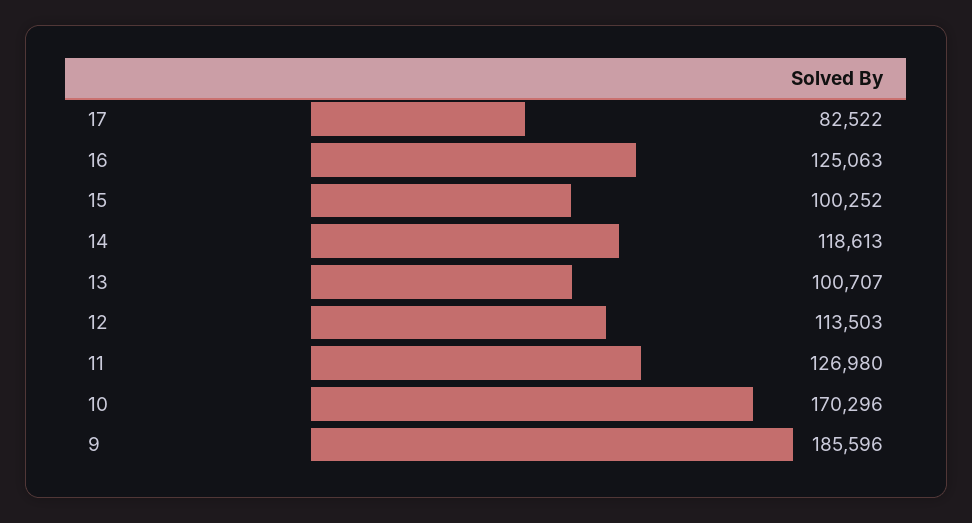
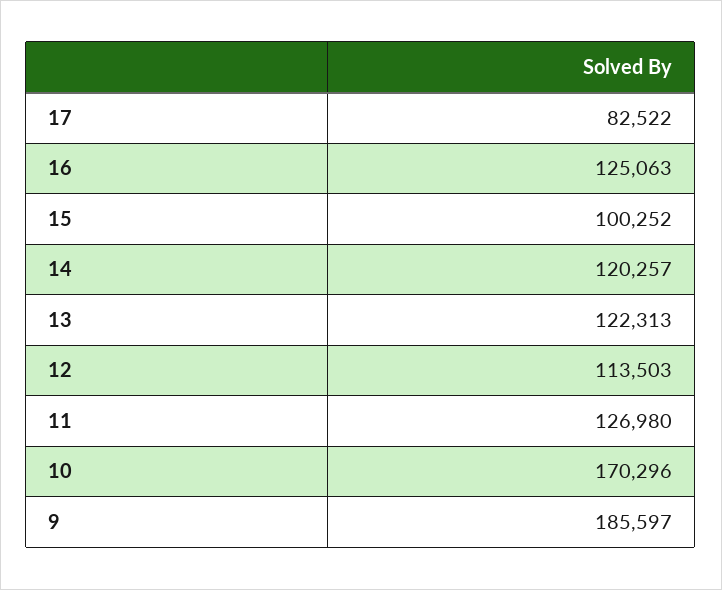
14: 118613 -> 120257
13: 100707 -> 122313
9: 185596 -> 185597

